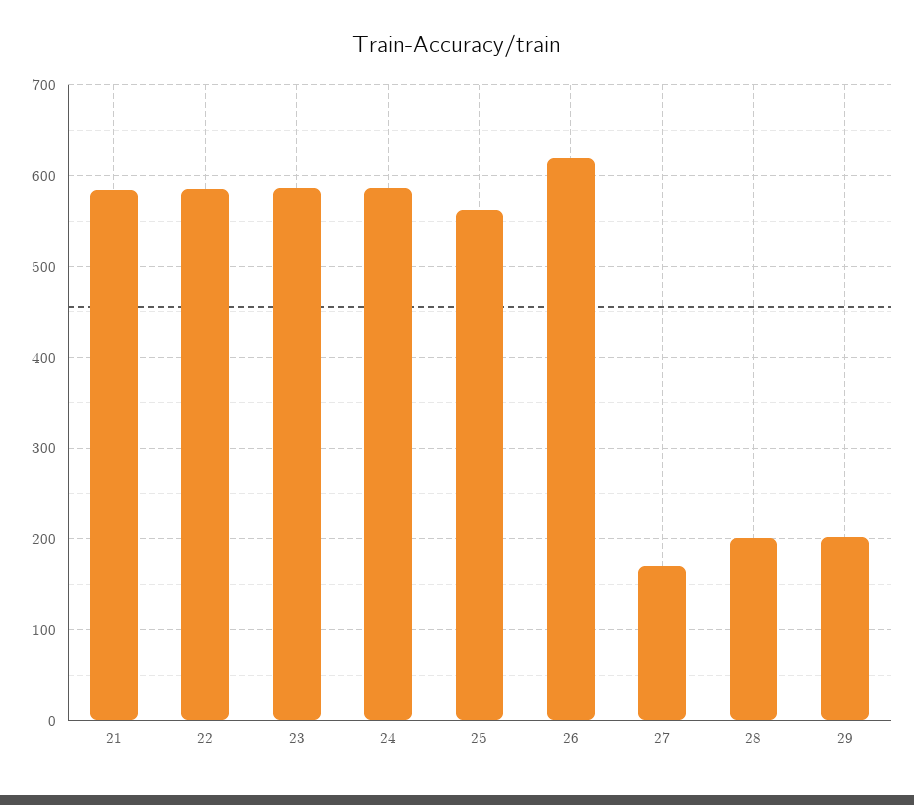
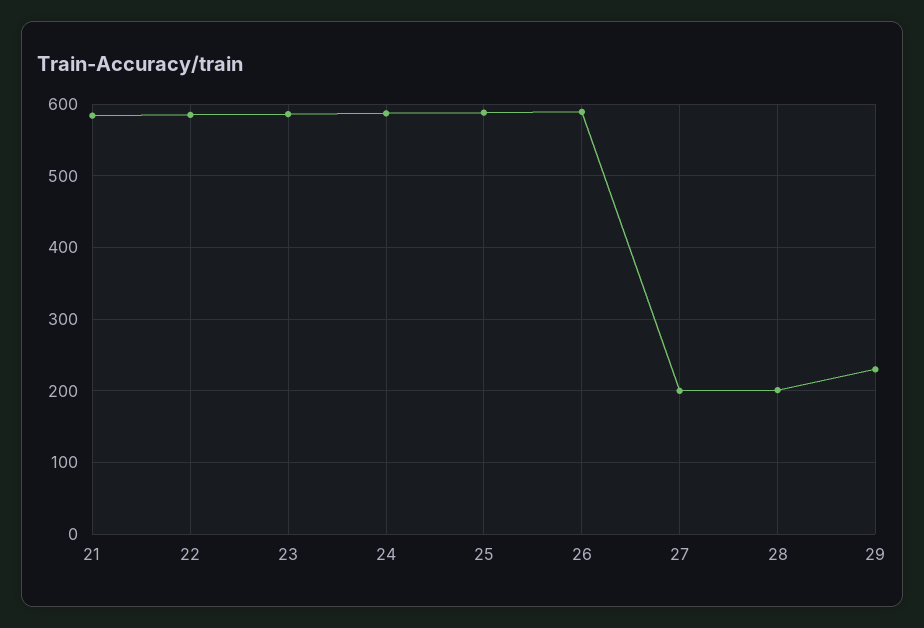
25: 560 -> 590
26: 620 -> 590
27: 170 -> 200
29: 200 -> 230

